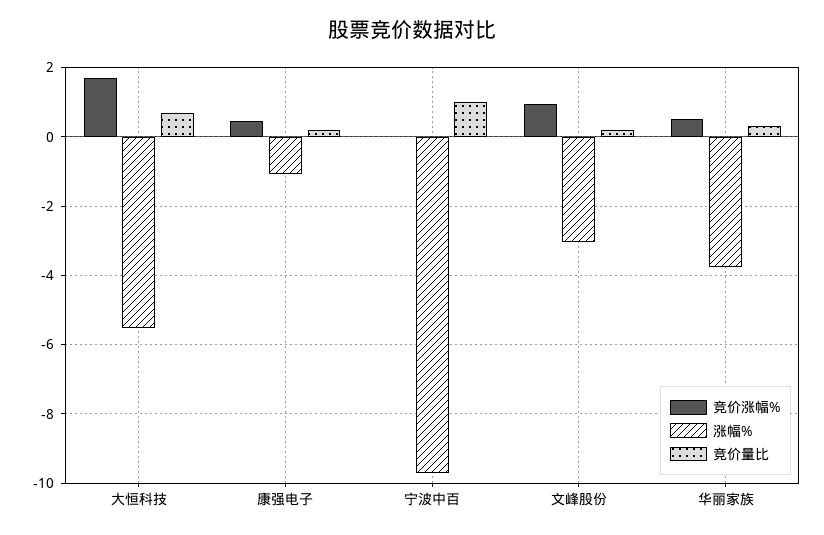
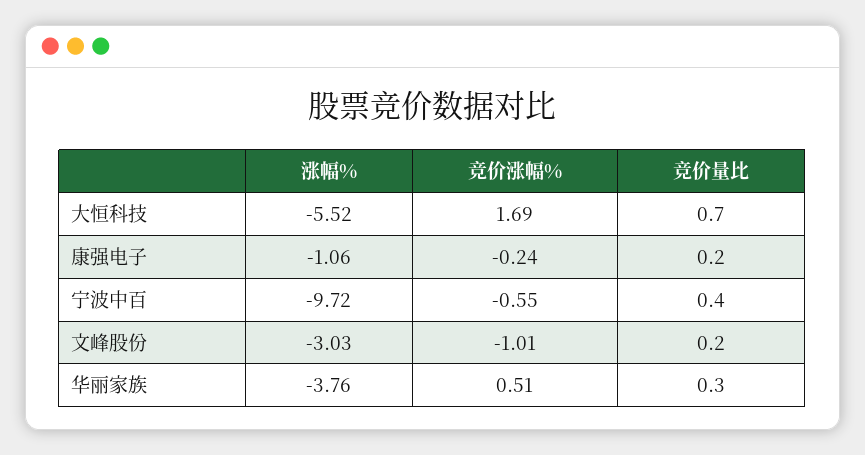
竞价涨幅%, 康强电子: 0.4 -> -0.24
竞价涨幅%, 宁波中百: 0 -> -0.55
竞价量比, 宁波中百: 1 -> 0.4
竞价涨幅%, 文峰股份: 1 -> -1.01

